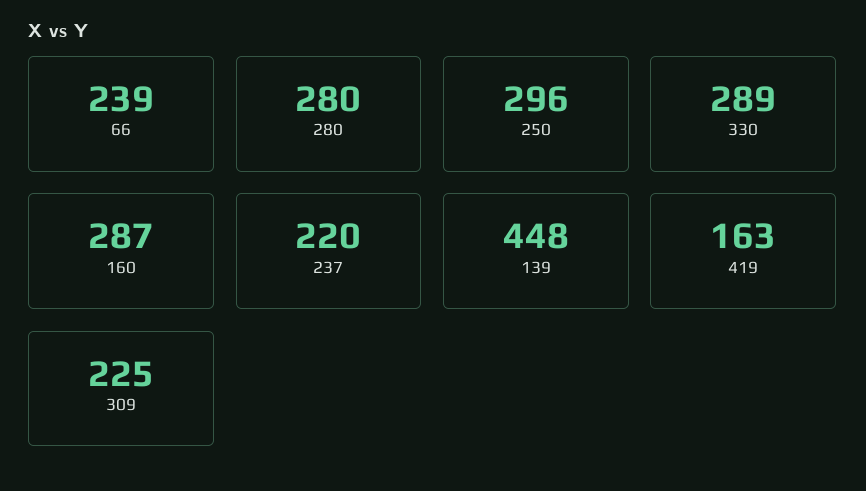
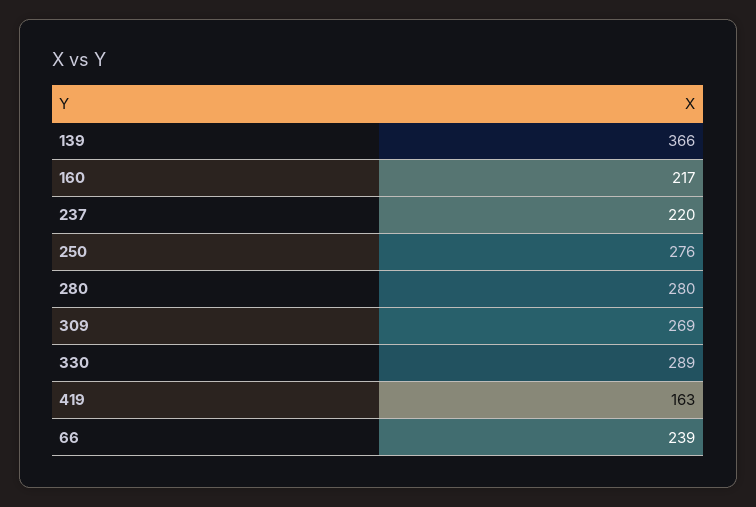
250: 296 -> 276
160: 287 -> 217
139: 448 -> 366
309: 225 -> 269

